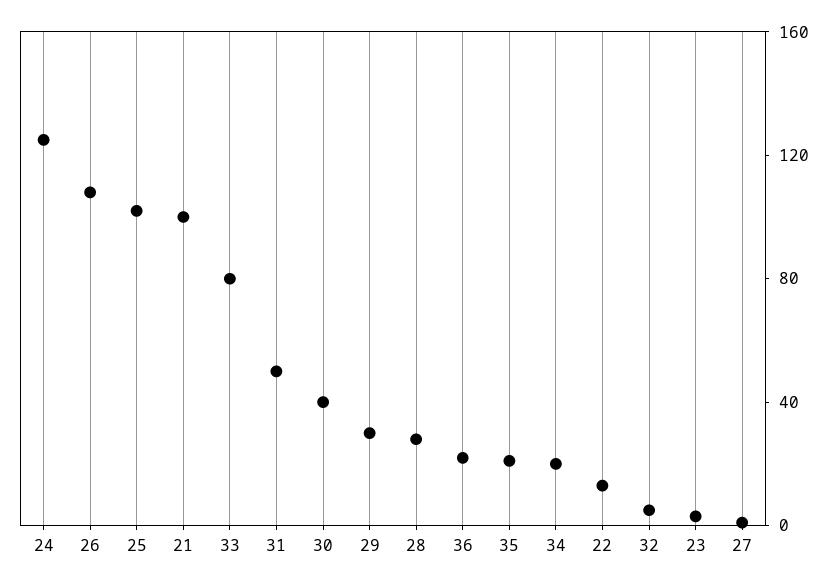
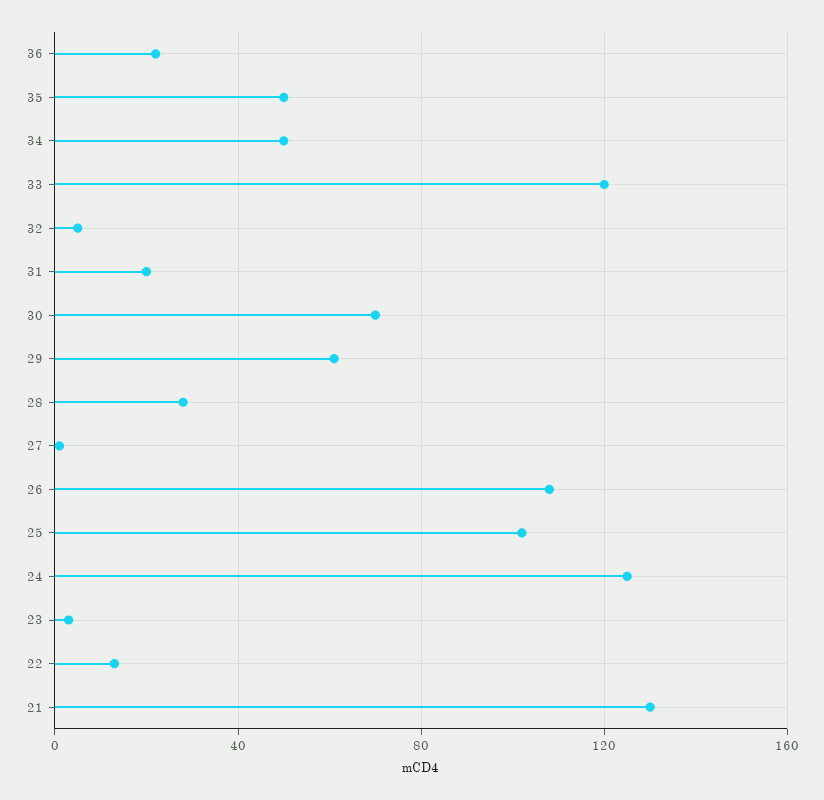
21: 100 -> 130
33: 80 -> 120
31: 50 -> 20
30: 40 -> 70
29: 30 -> 60
35: 20 -> 50
34: 20 -> 50

